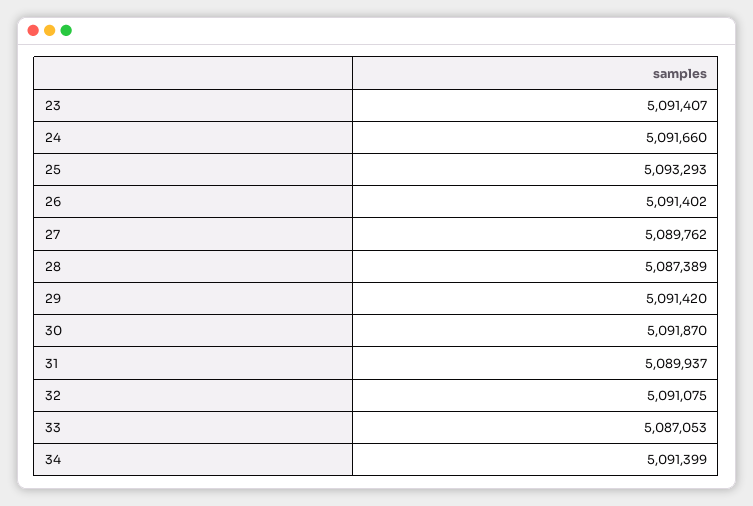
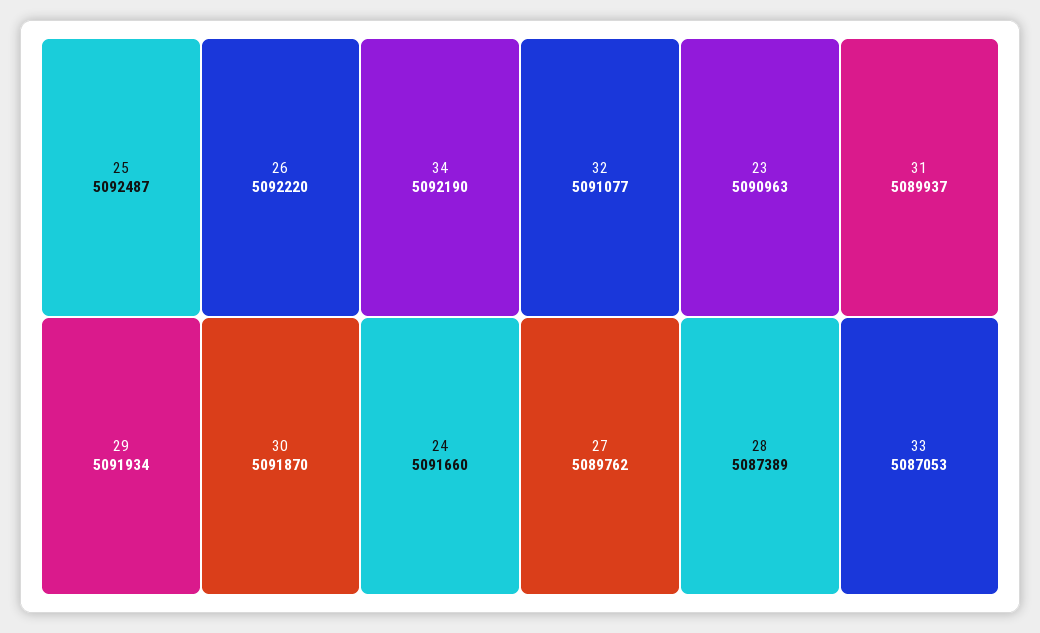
23: 5091407 -> 5090963
25: 5093293 -> 5092487
26: 5091402 -> 5092220
29: 5091420 -> 5091934
32: 5091075 -> 5091077
34: 5091399 -> 5092190

